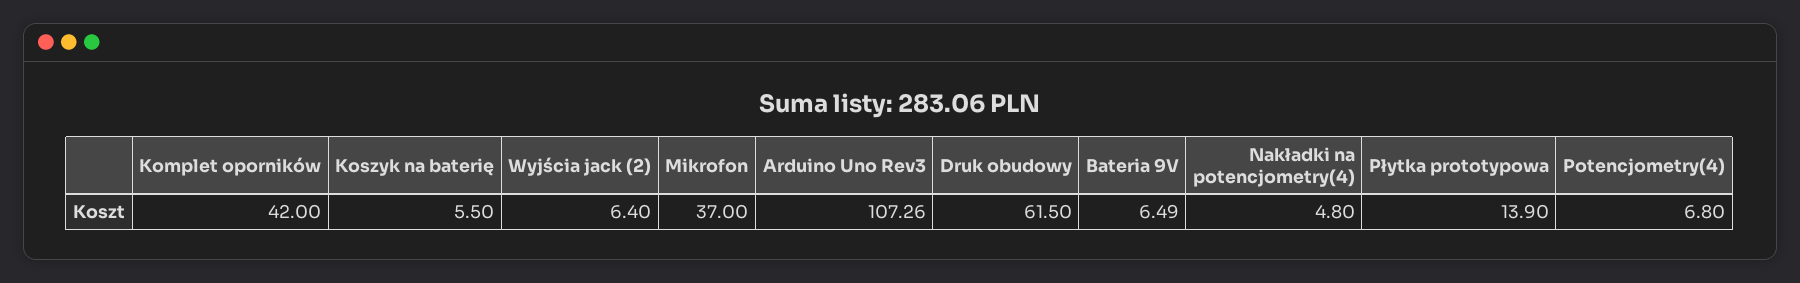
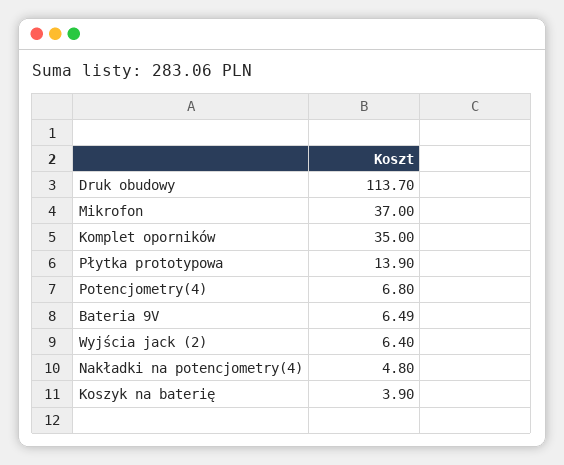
Komplet oporników: 42 -> 35
Koszyk na baterię: 5.5 -> 3.9
Arduino Uno Rev3: 107.26 -> none
Druk obudowy: 61.5 -> 113.7

